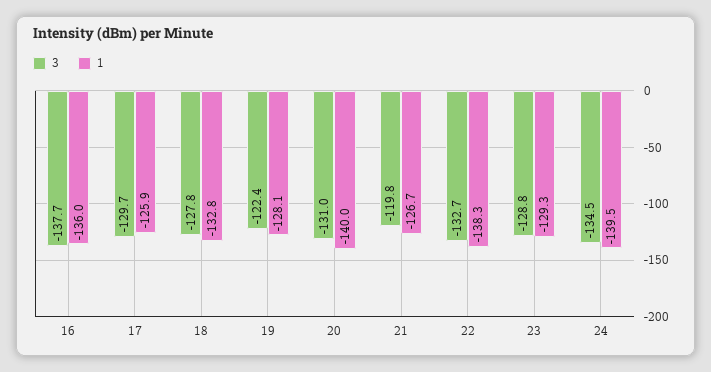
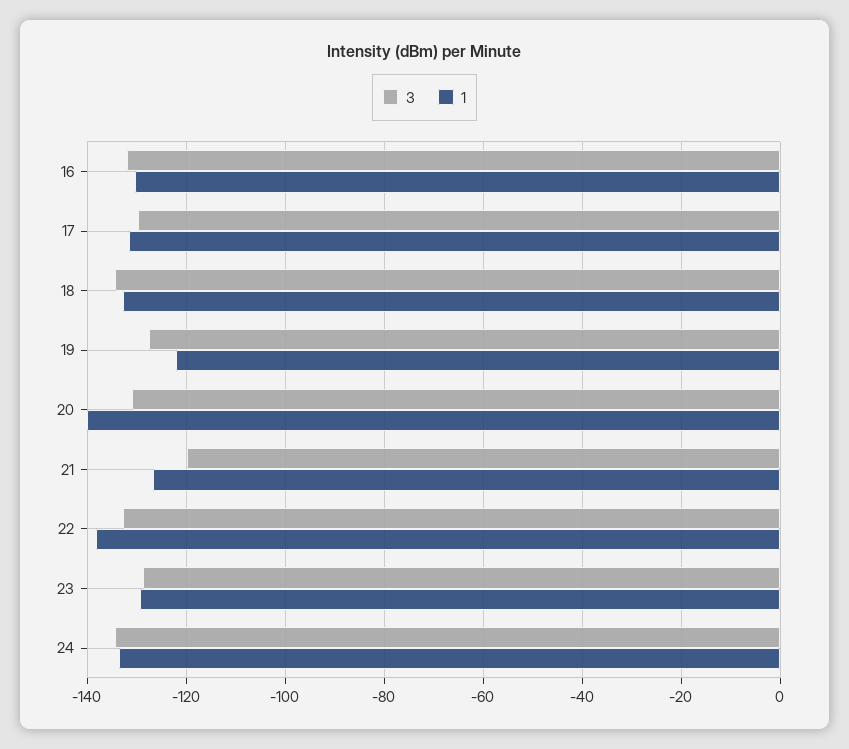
3, 16: -137.7 -> -132
1, 16: -136 -> -130
1, 17: -125.9 -> -132
3, 18: -127.8 -> -134
3, 19: -122.4 -> -128
1, 19: -128.1 -> -122
1, 24: -139.5 -> -134

